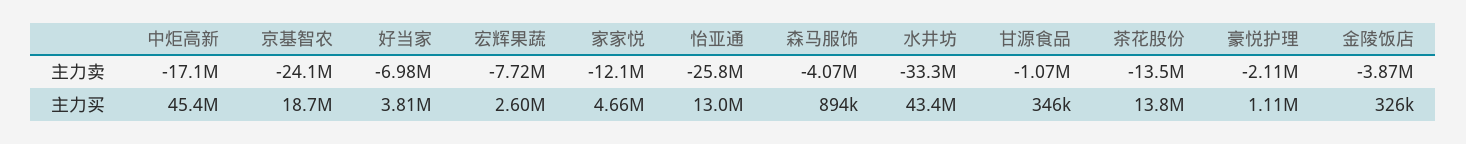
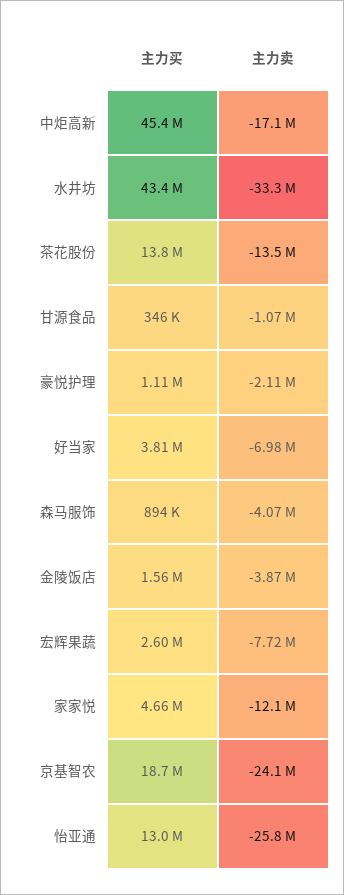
金陵饭店, 主力买: 326000 -> 1560000

